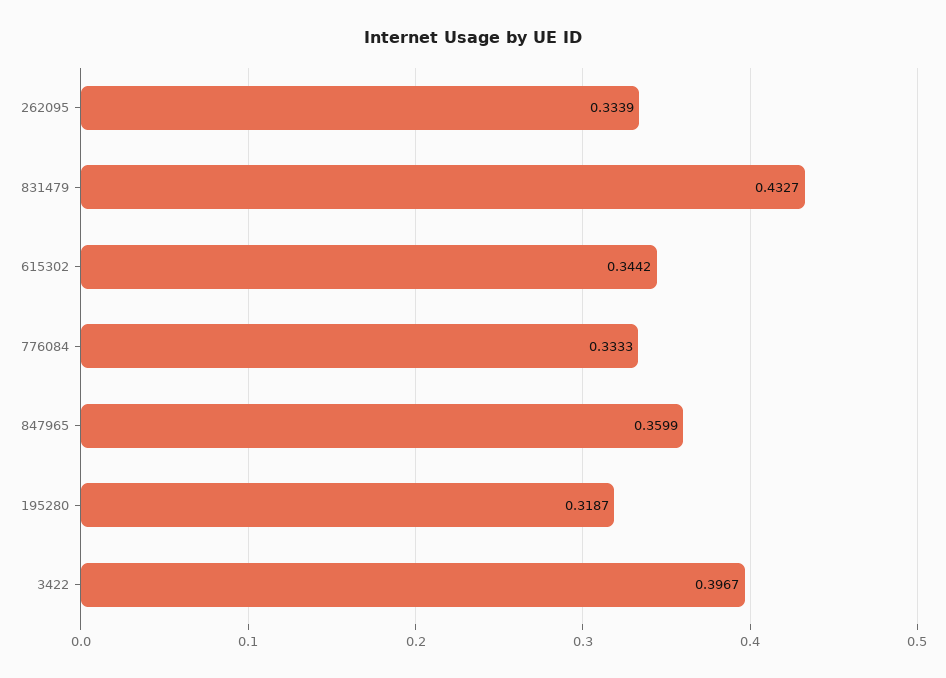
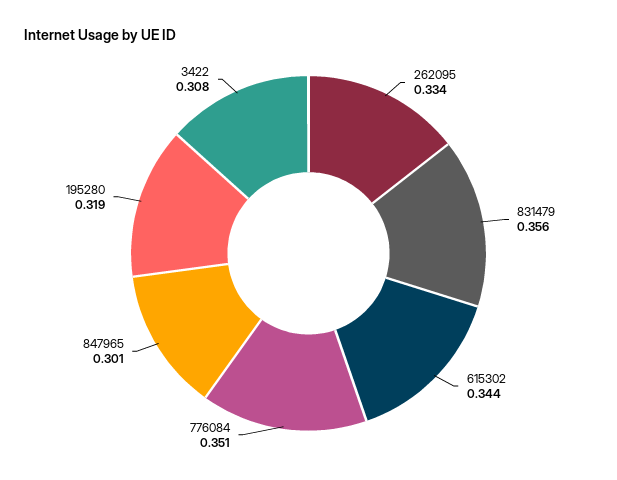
831479: 0.4327 -> 0.356
776084: 0.3333 -> 0.351
847965: 0.3599 -> 0.301
3422: 0.3967 -> 0.308

